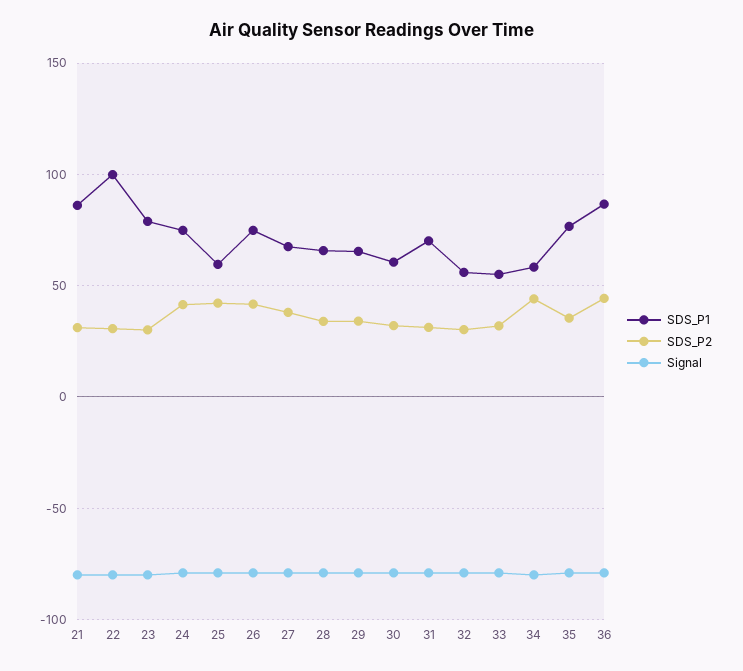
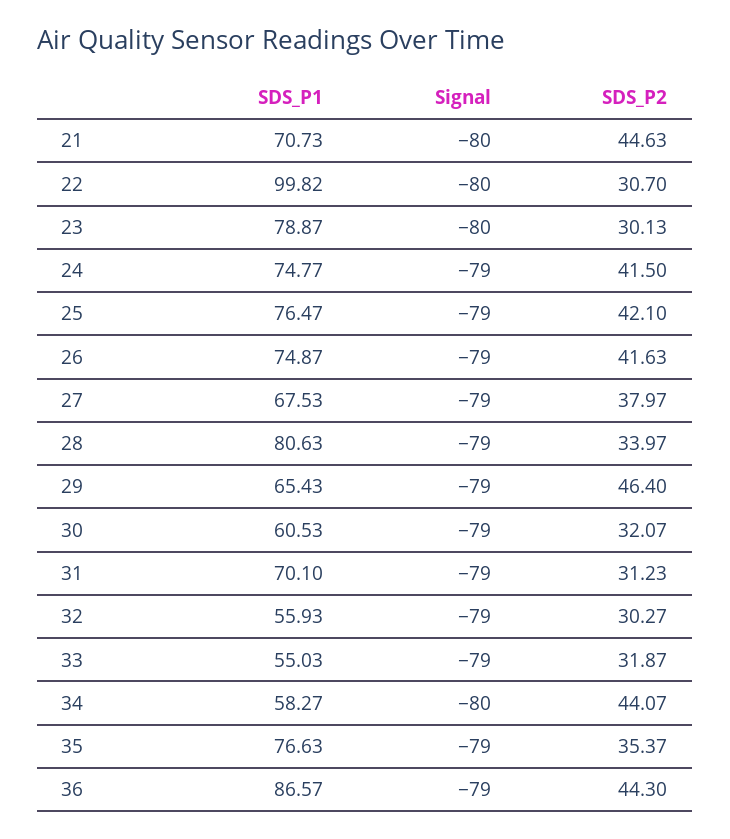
SDS_P1, 21: 85 -> 70.73
SDS_P2, 21: 30 -> 44.63
SDS_P1, 25: 60 -> 76.47
SDS_P1, 28: 65 -> 80.63
SDS_P2, 29: 35 -> 46.4

